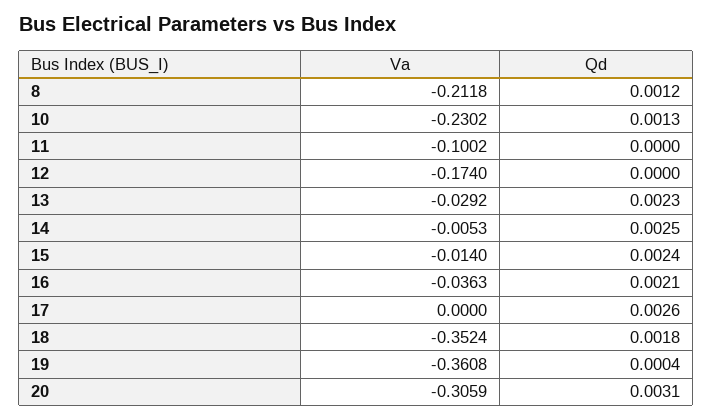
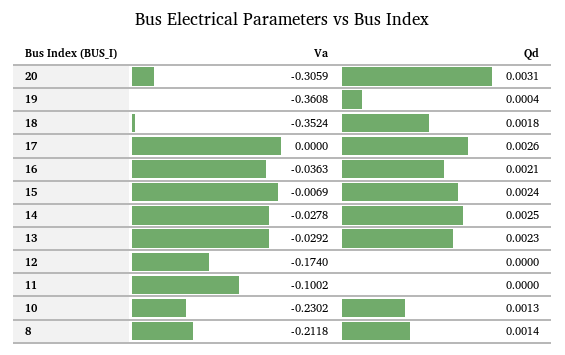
Qd, 8: 0.0012 -> 0.0014
Va, 14: -0.0053 -> -0.0278
Va, 15: -0.014 -> -0.0069

